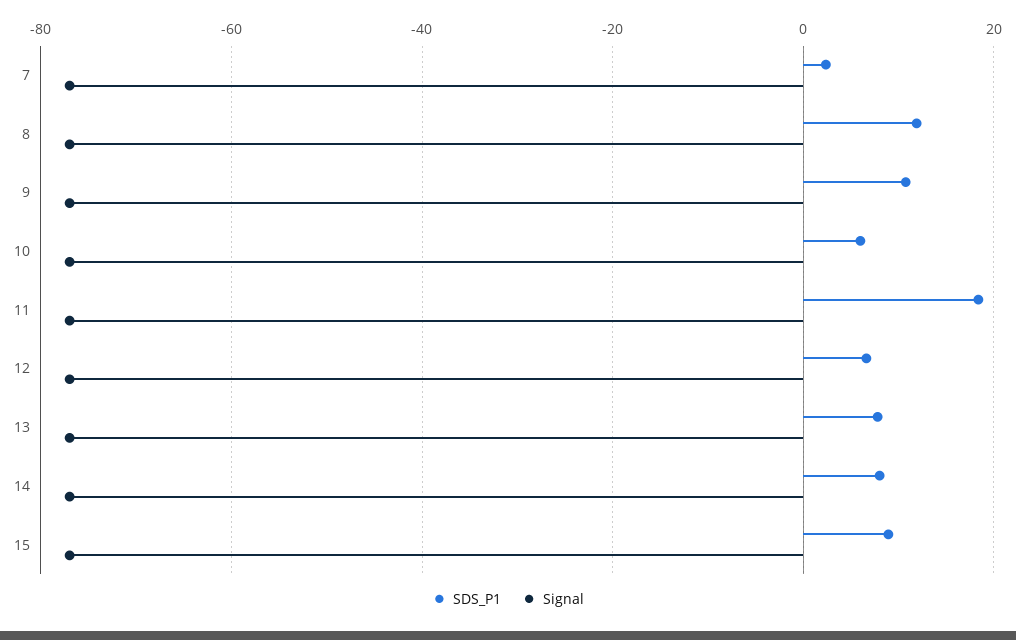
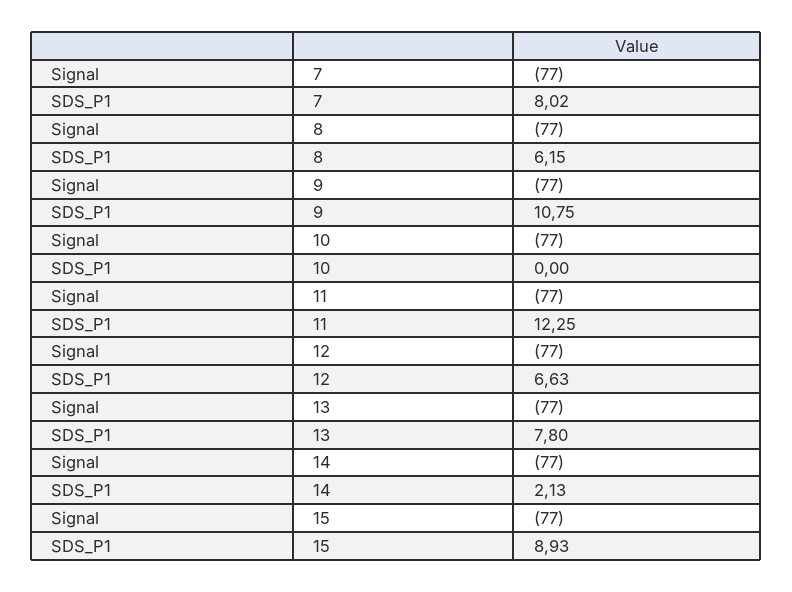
SDS_P1, 7: 2 -> 8.02
SDS_P1, 8: 12 -> 6.15
SDS_P1, 10: 6 -> 0
SDS_P1, 11: 18 -> 12.25
SDS_P1, 14: 8 -> 2.13

